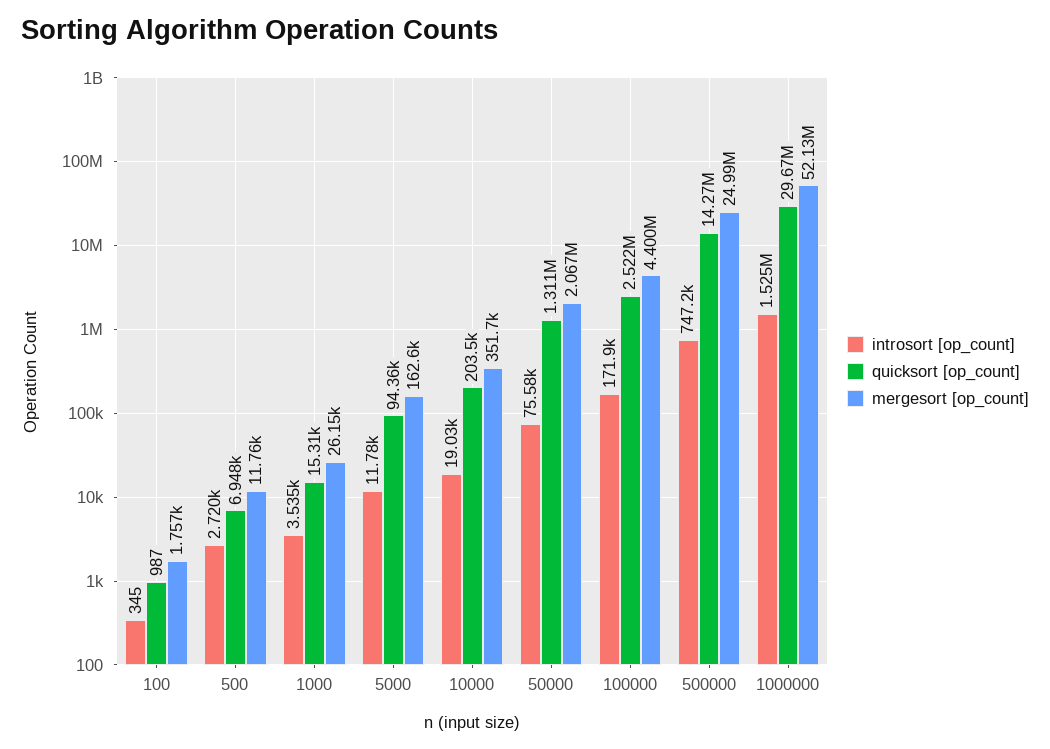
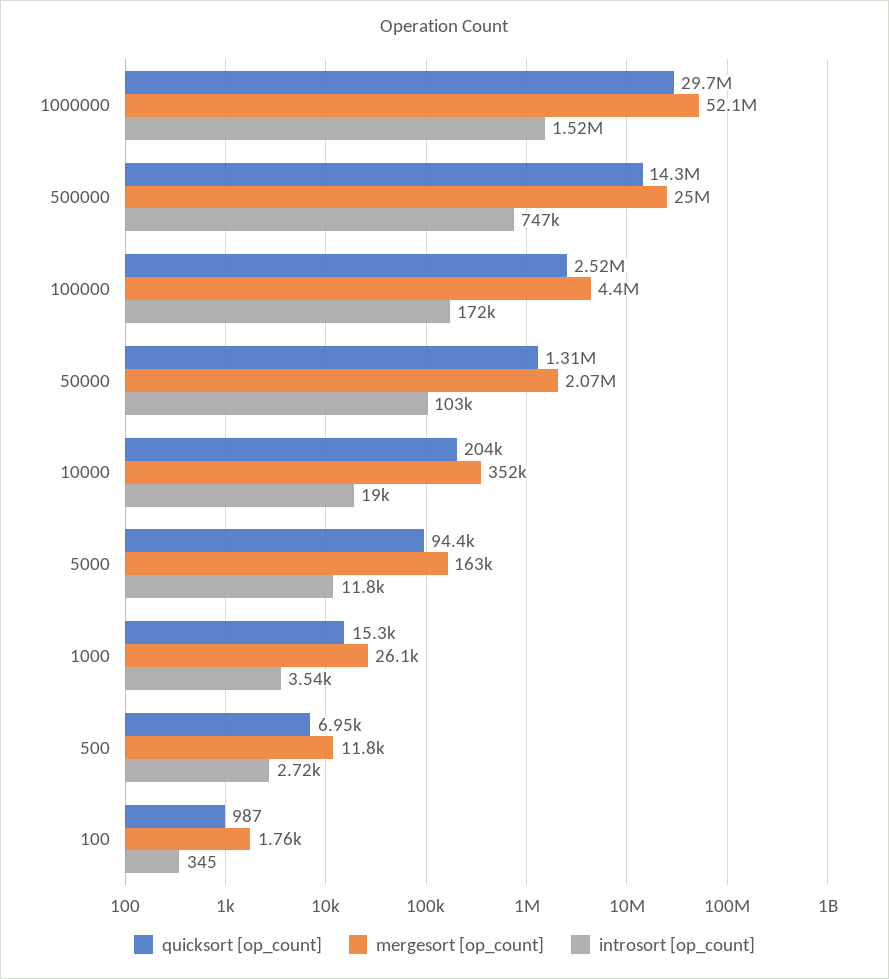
introsort [op_count], 50000: 75580 -> 103000

